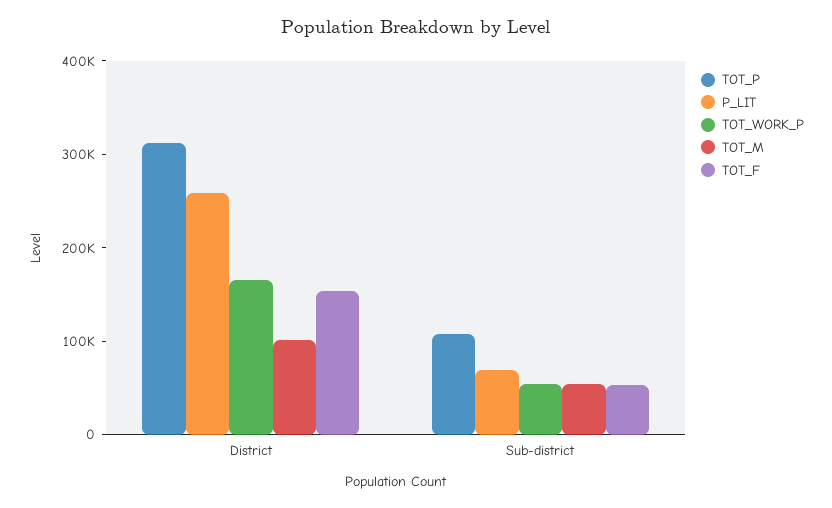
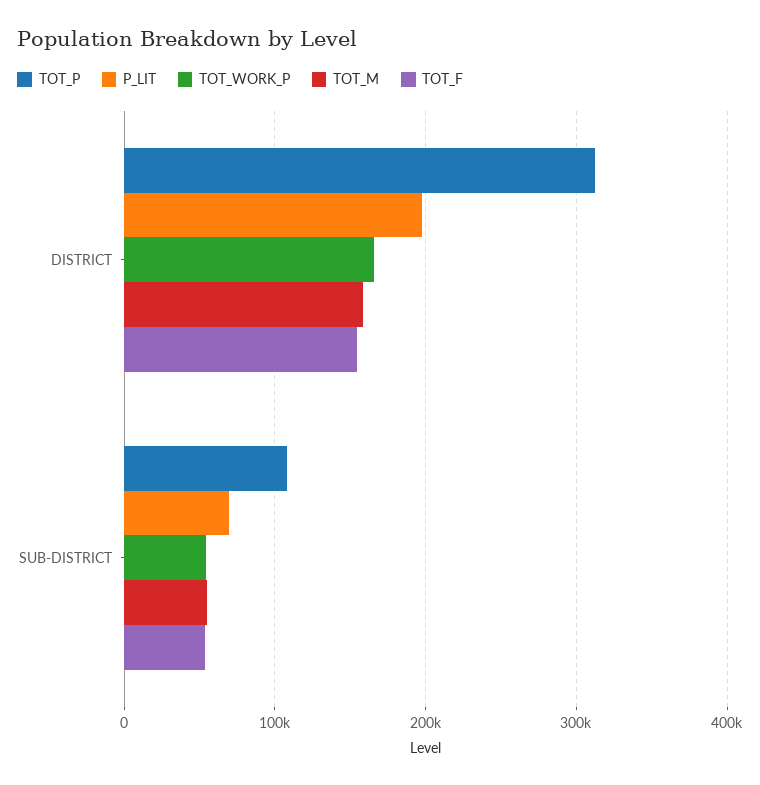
P_LIT, District: 260000 -> 200000
TOT_M, District: 100000 -> 160000

